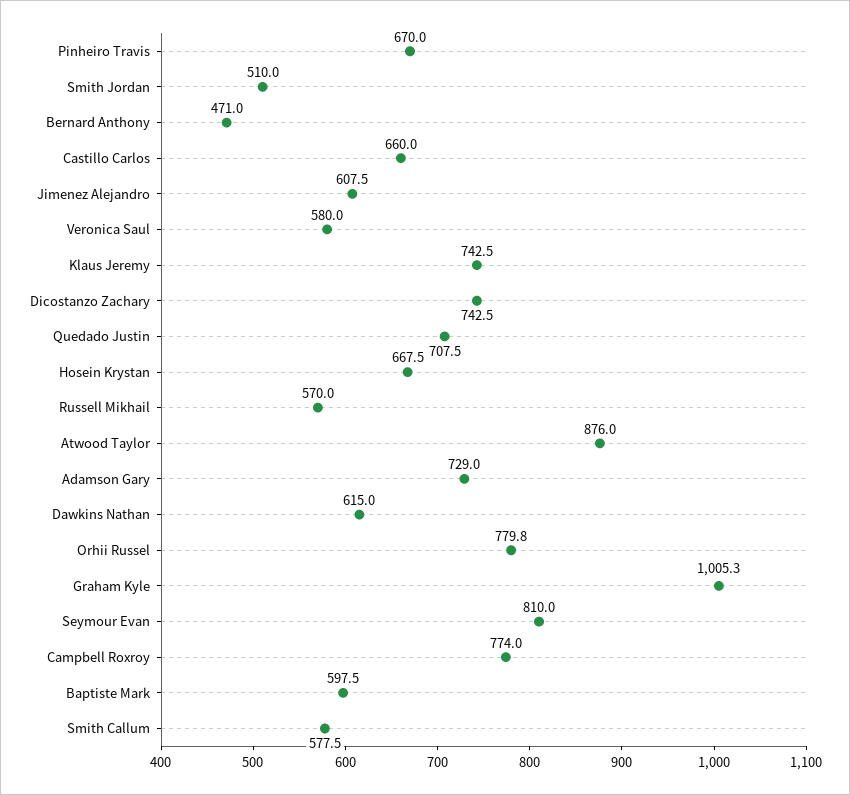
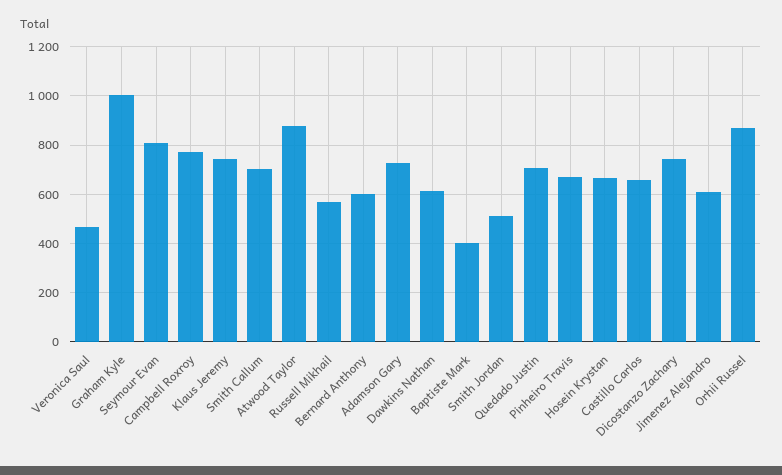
Bernard Anthony: 471 -> 600
Veronica Saul: 580 -> 475
Orhii Russel: 779.8 -> 875
Baptiste Mark: 597.5 -> 400
Smith Callum: 577.5 -> 700

